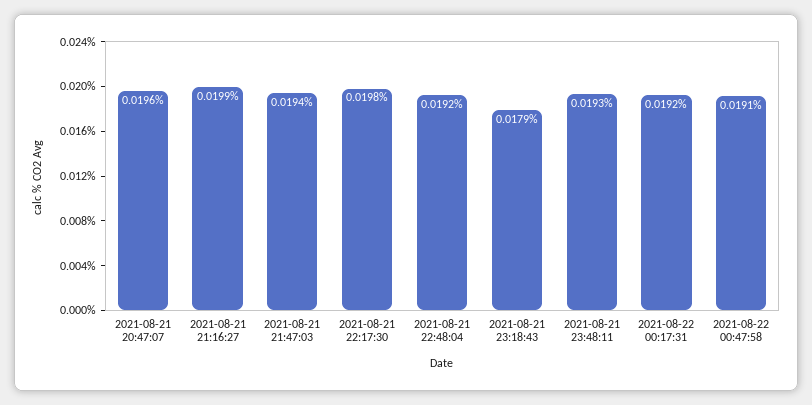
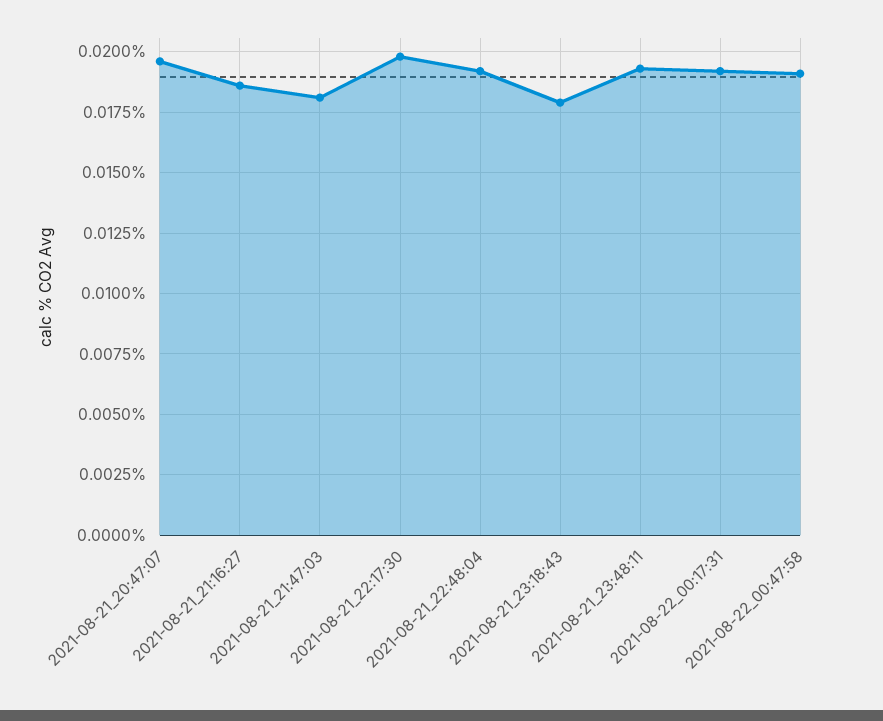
2021-08-21 21:16:27: 0.0199 -> 0.0185
2021-08-21 21:47:03: 0.0194 -> 0.018

